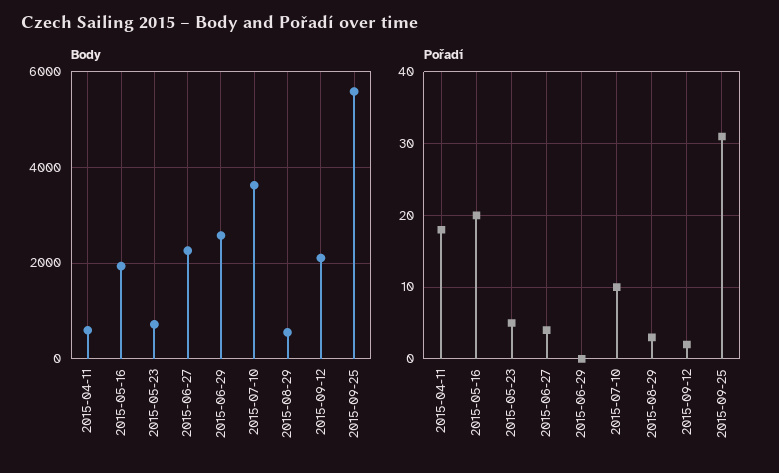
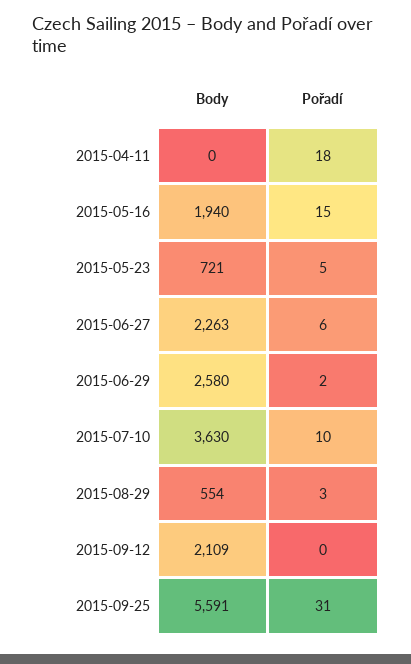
Body, 2015-04-11: 600 -> 0
Pořadí, 2015-05-16: 20 -> 15
Pořadí, 2015-06-27: 4 -> 6
Pořadí, 2015-06-29: 0 -> 2
Pořadí, 2015-09-12: 2 -> 0

